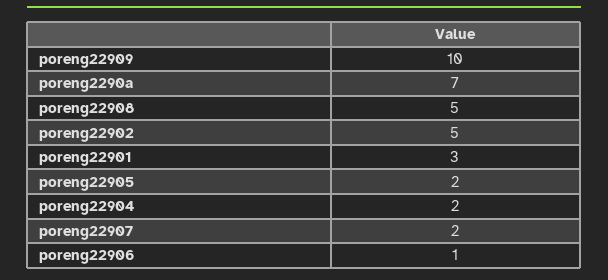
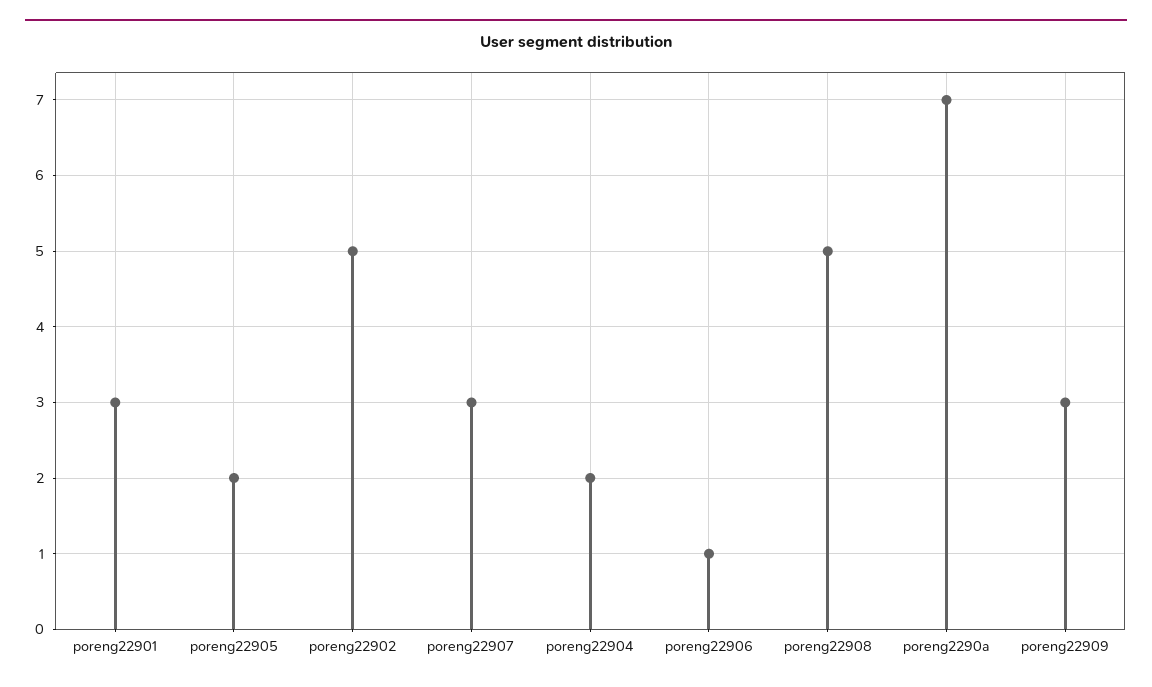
poreng22909: 10 -> 3
poreng22907: 2 -> 3

